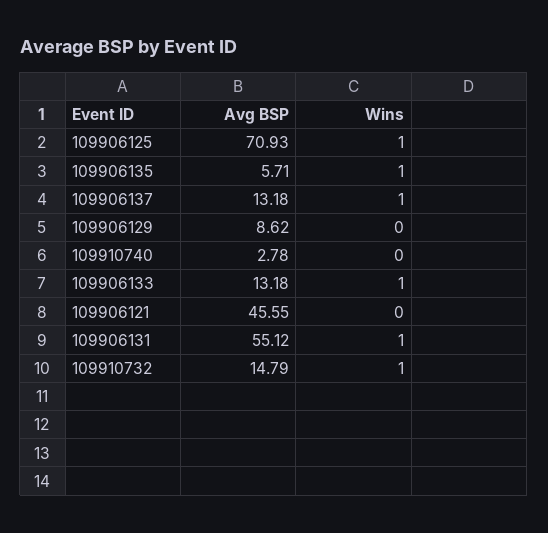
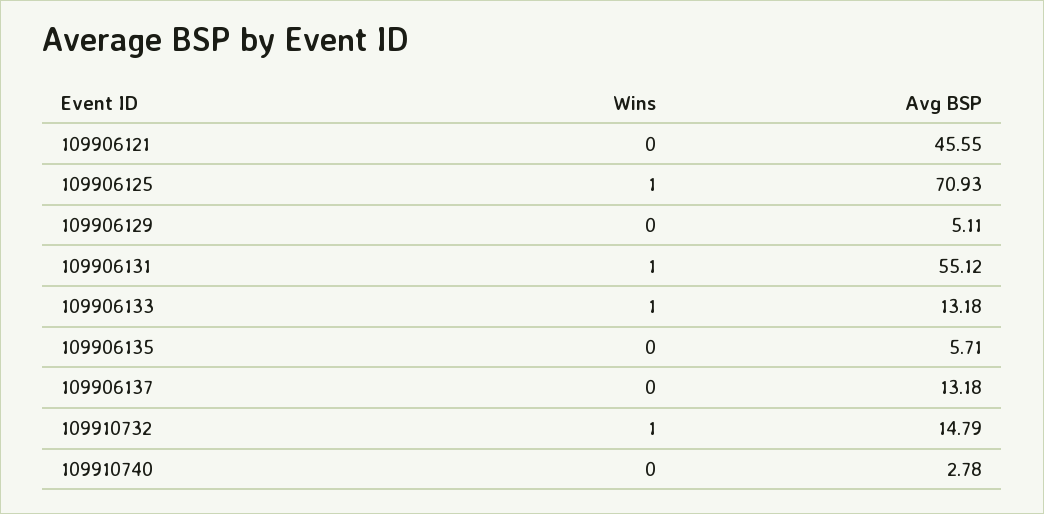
Wins, 109906135: 1 -> 0
Wins, 109906137: 1 -> 0
Avg BSP, 109906129: 8.62 -> 5.11

